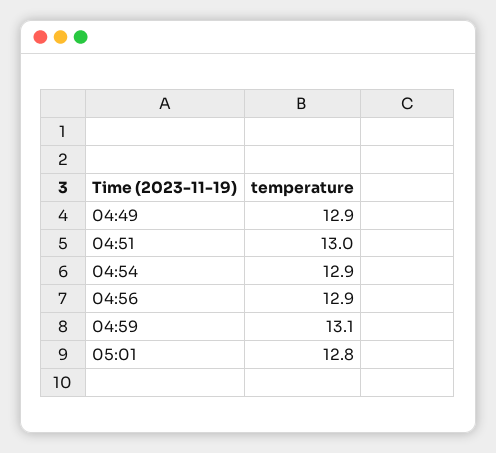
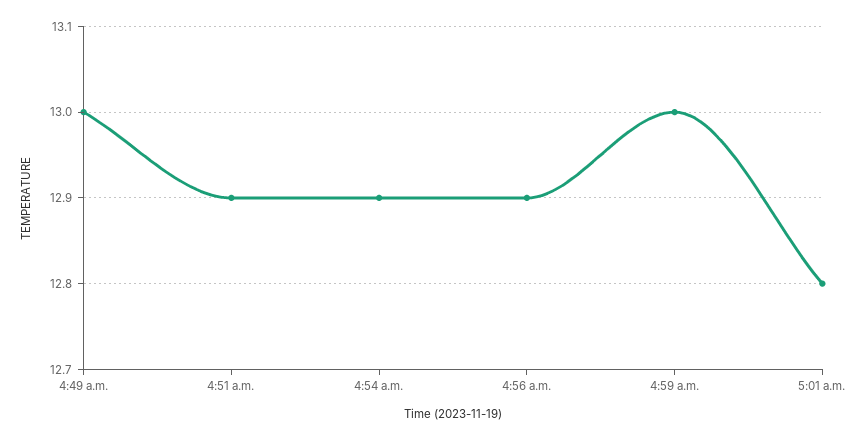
04:49: 12.9 -> 13
04:51: 13 -> 12.9
04:59: 13.1 -> 13

